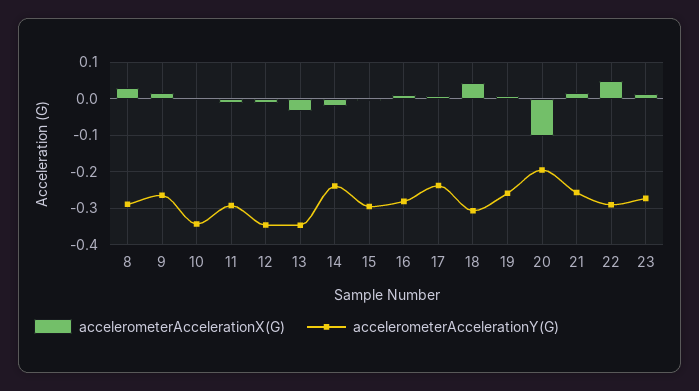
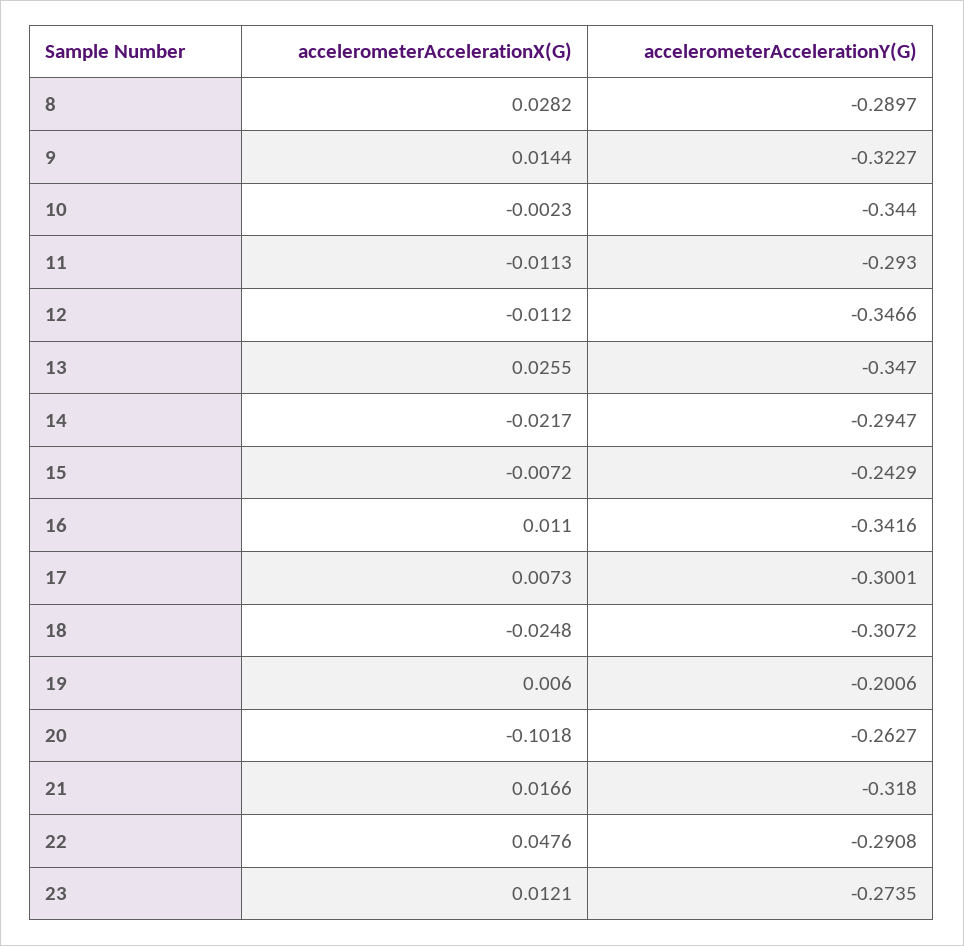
accelerometerAccelerationY(G), 9: -0.26 -> -0.3227
accelerometerAccelerationX(G), 13: -0.04 -> 0.0255
accelerometerAccelerationY(G), 14: -0.24 -> -0.2947
accelerometerAccelerationY(G), 15: -0.3 -> -0.2429
accelerometerAccelerationY(G), 16: -0.28 -> -0.3416
accelerometerAccelerationY(G), 17: -0.24 -> -0.3001
accelerometerAccelerationX(G), 18: 0.04 -> -0.0248
accelerometerAccelerationY(G), 19: -0.26 -> -0.2006
accelerometerAccelerationY(G), 20: -0.2 -> -0.2627
accelerometerAccelerationY(G), 21: -0.26 -> -0.318

